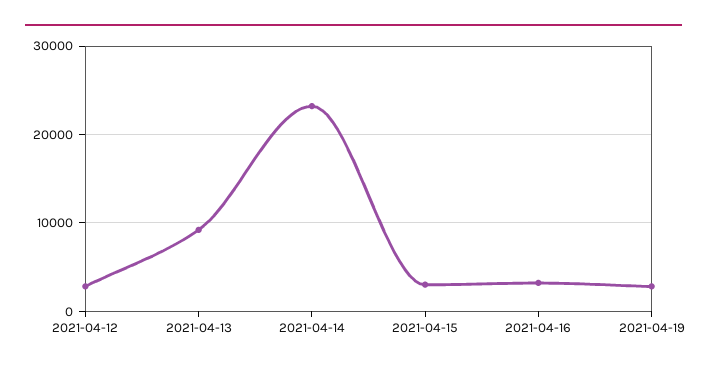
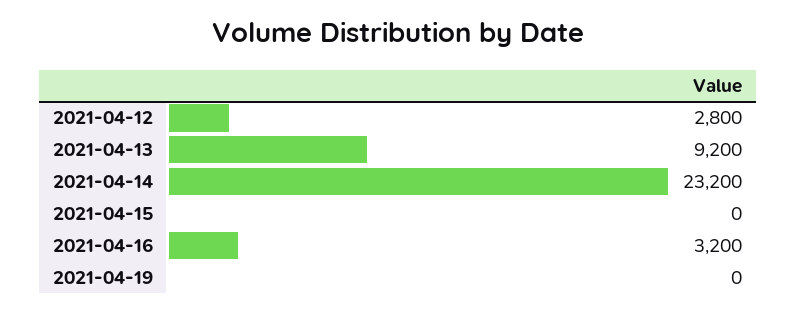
2021-04-15: 3000 -> 0
2021-04-19: 3000 -> 0

